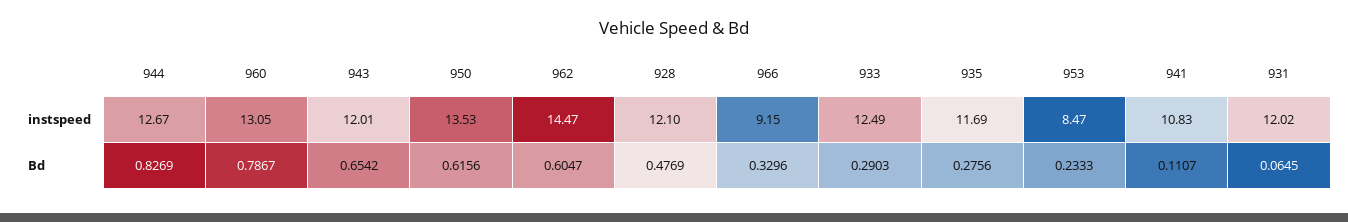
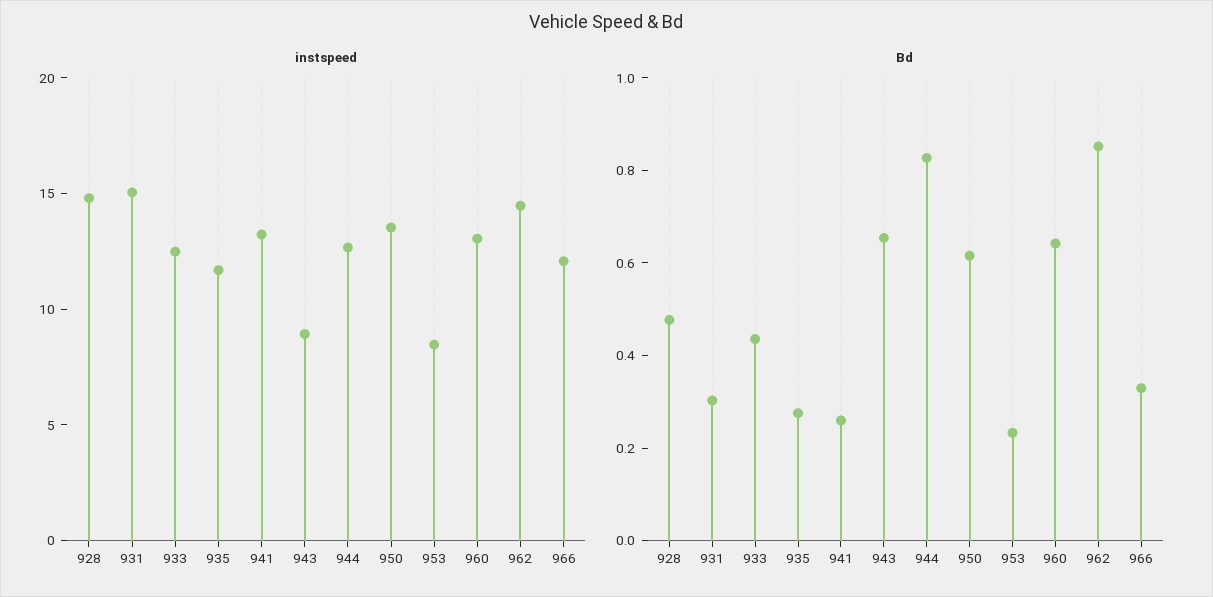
instspeed, 943: 12.01 -> 9
instspeed, 928: 12.1 -> 15
instspeed, 966: 9.15 -> 12
instspeed, 941: 10.83 -> 13
instspeed, 931: 12.02 -> 15
Bd, 960: 0.7867 -> 0.65
Bd, 962: 0.6047 -> 0.85
Bd, 933: 0.2903 -> 0.45
Bd, 941: 0.1107 -> 0.25
Bd, 931: 0.0645 -> 0.3

